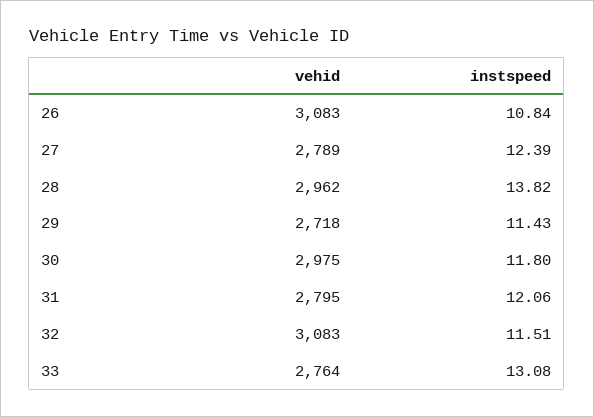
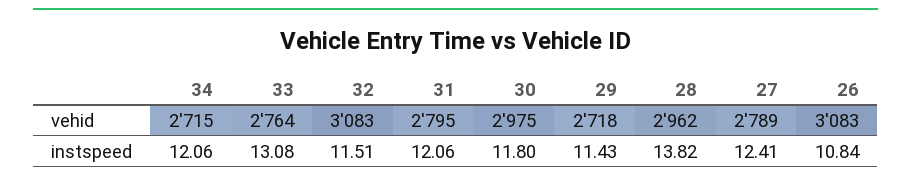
instspeed, 27: 12.39 -> 12.41
vehid, 34: none -> 2715
instspeed, 34: none -> 12.06

